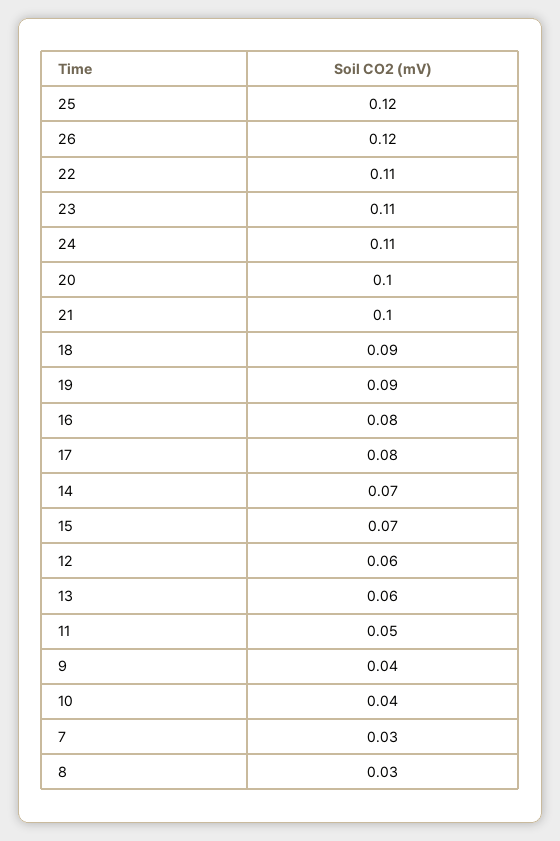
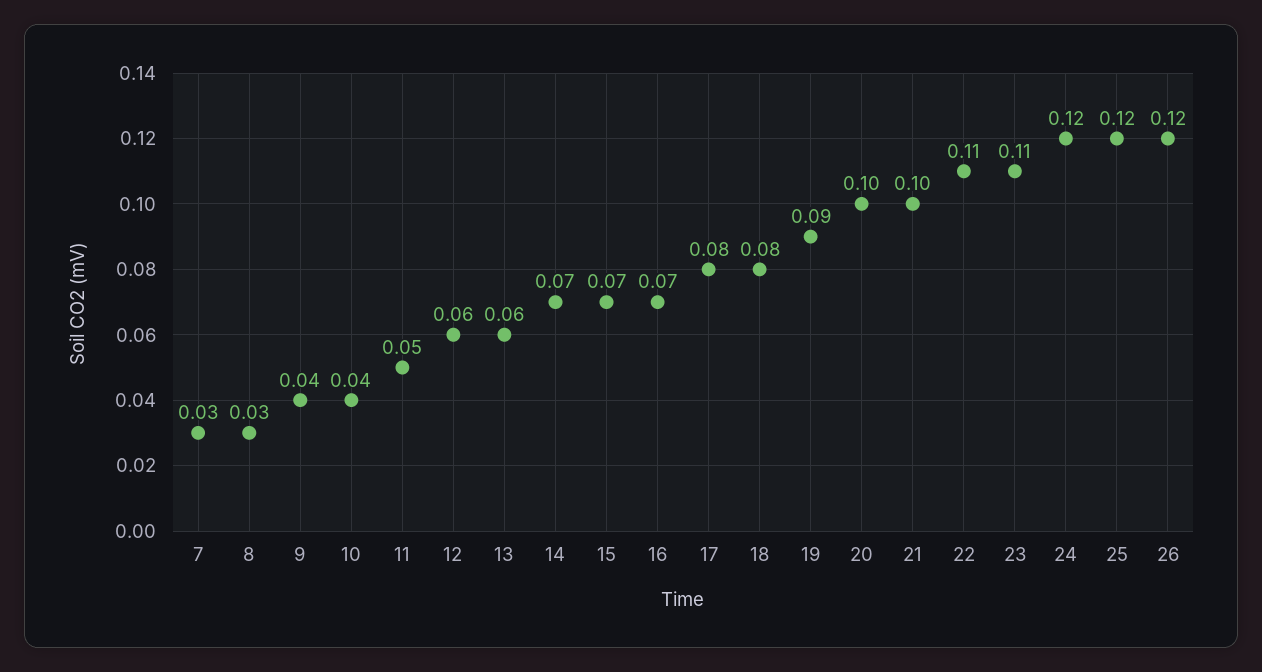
24: 0.11 -> 0.12
18: 0.09 -> 0.08
16: 0.08 -> 0.07

